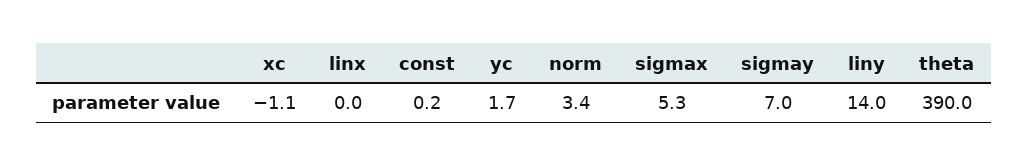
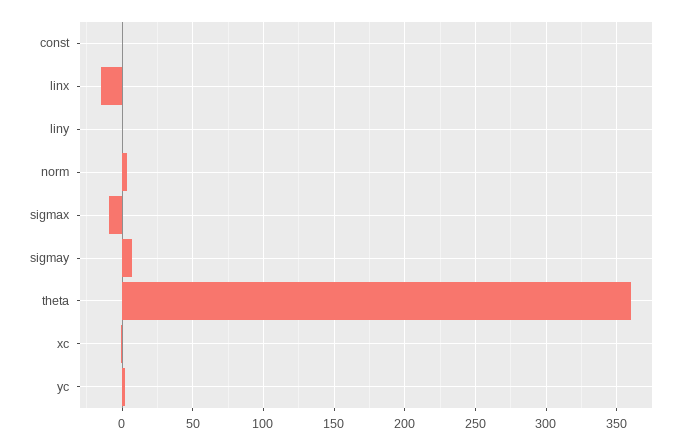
linx: 0 -> -15
sigmax: 5.3 -> -10
liny: 14 -> 0
theta: 390 -> 360

